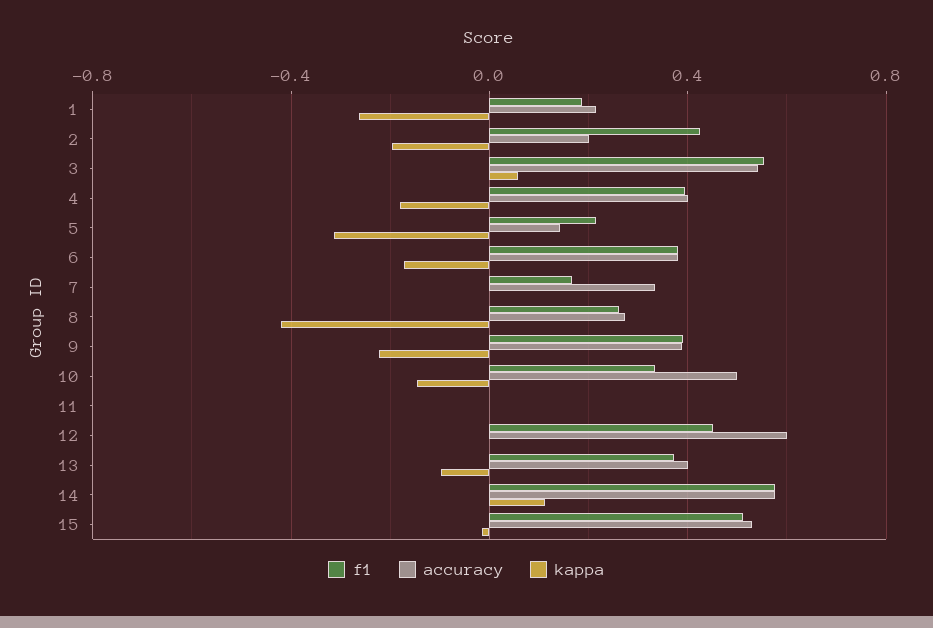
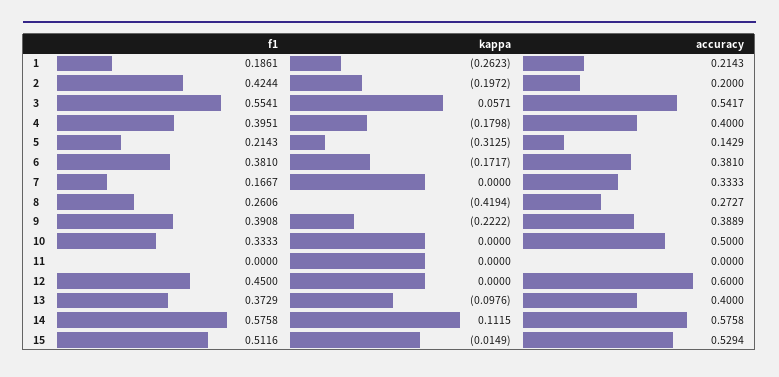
kappa, 10: -0.15 -> 0

